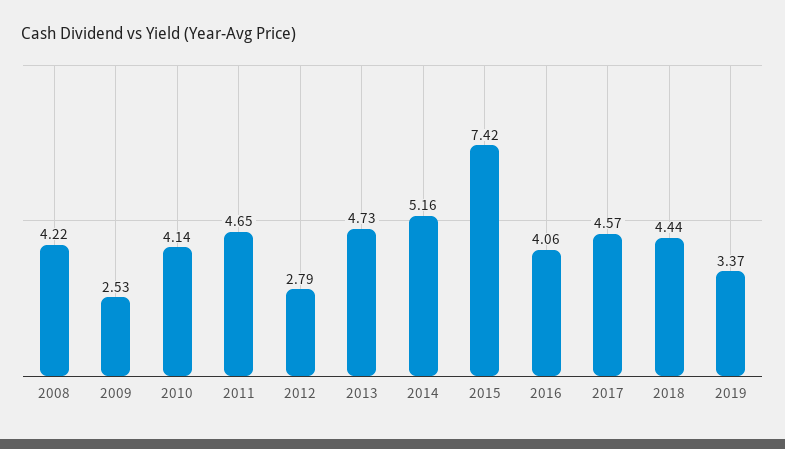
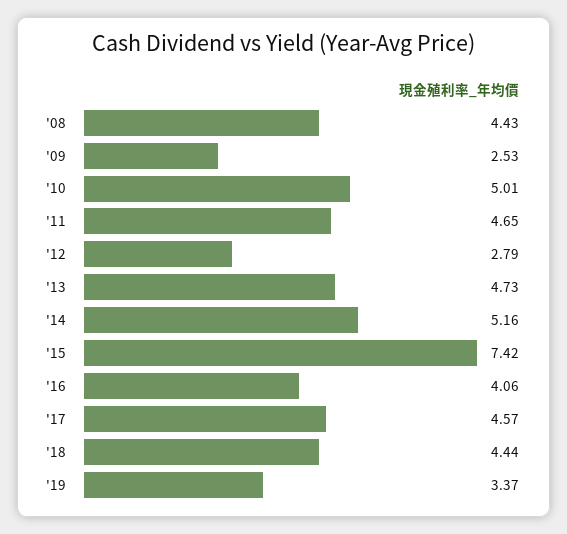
2008: 4.22 -> 4.43
2010: 4.14 -> 5.01

